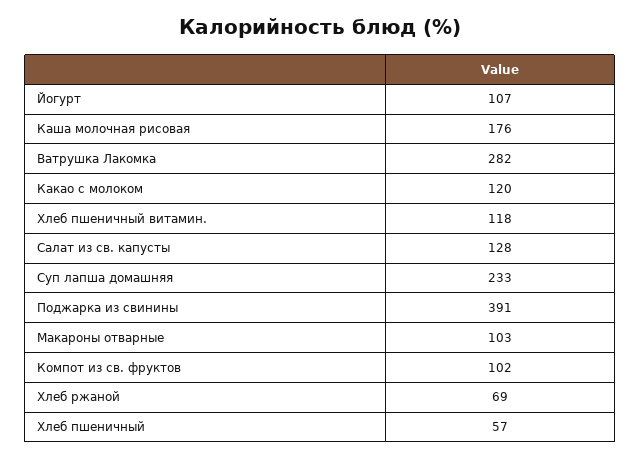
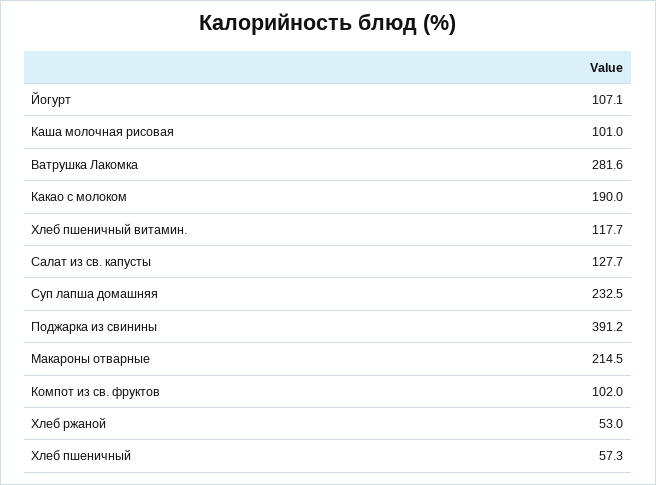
Каша молочная рисовая: 176 -> 101
Какао с молоком: 120 -> 190
Макароны отварные: 103 -> 214.5
Хлеб ржаной: 69 -> 53

